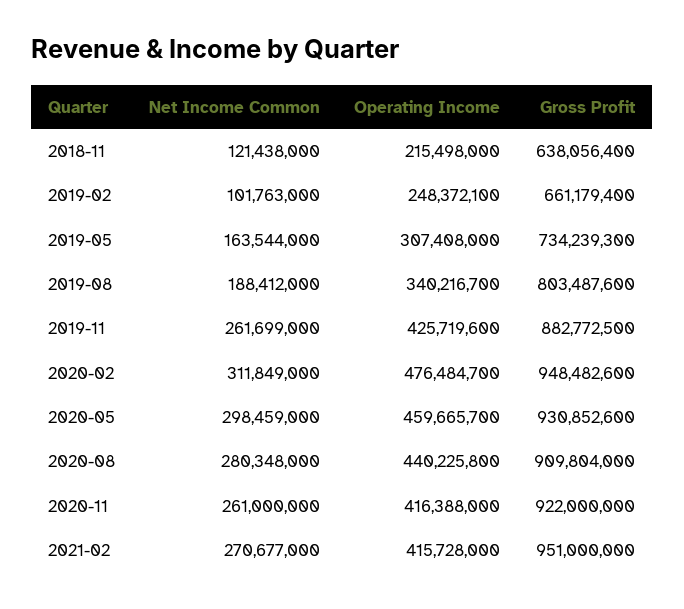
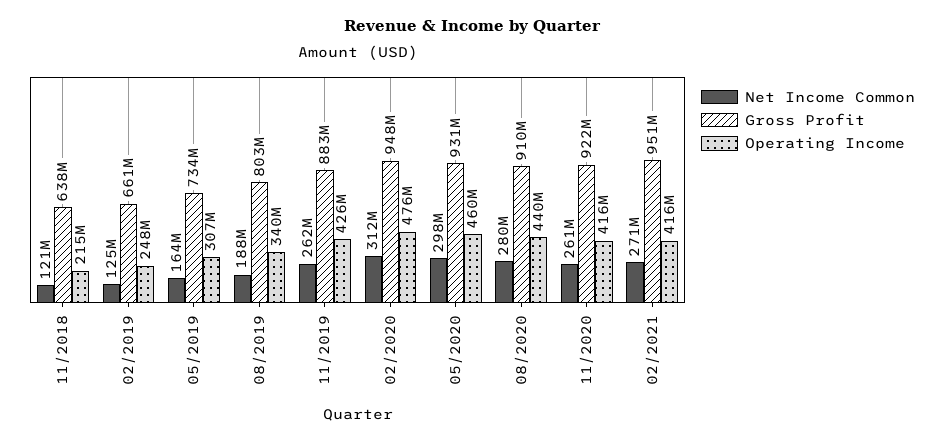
Net Income Common, 2019-02: 101763000 -> 125000000

